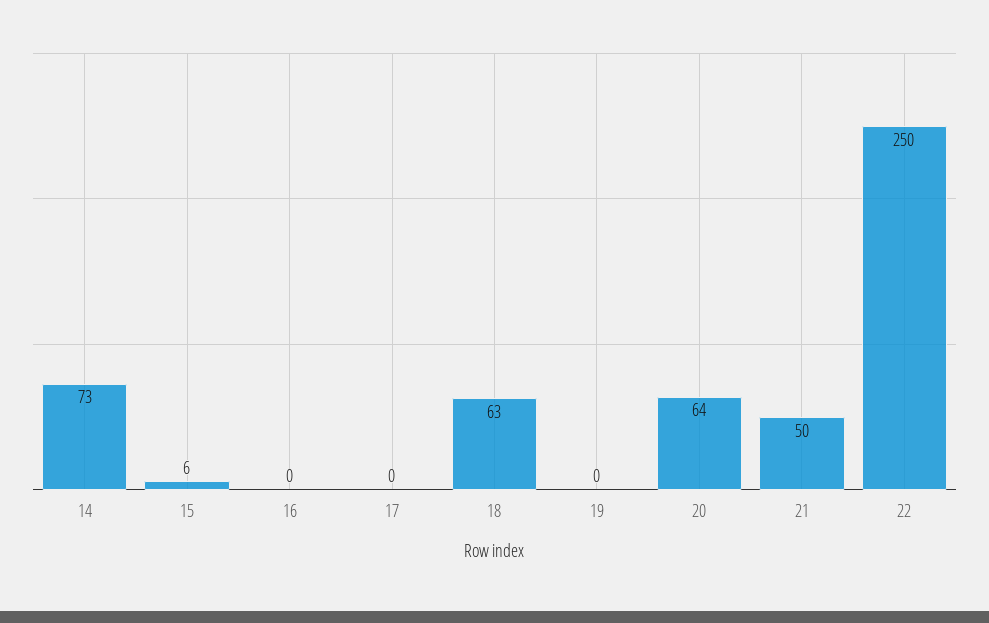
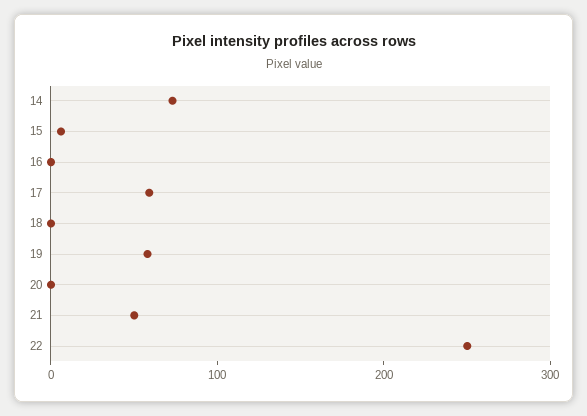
17: 0 -> 60
18: 63 -> 0
19: 0 -> 60
20: 64 -> 0

